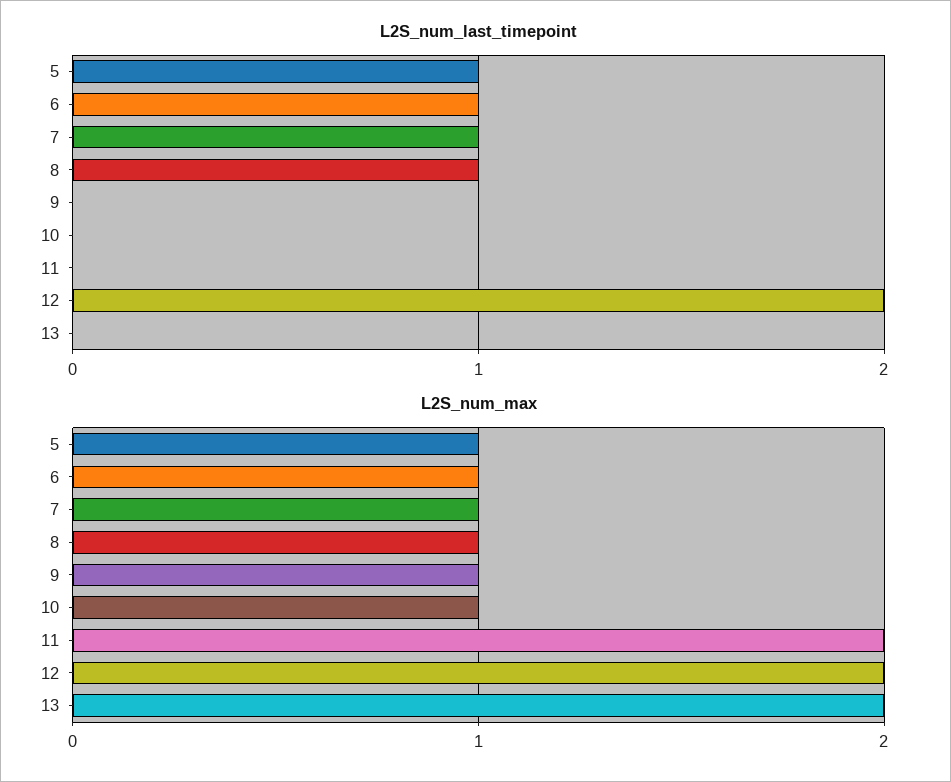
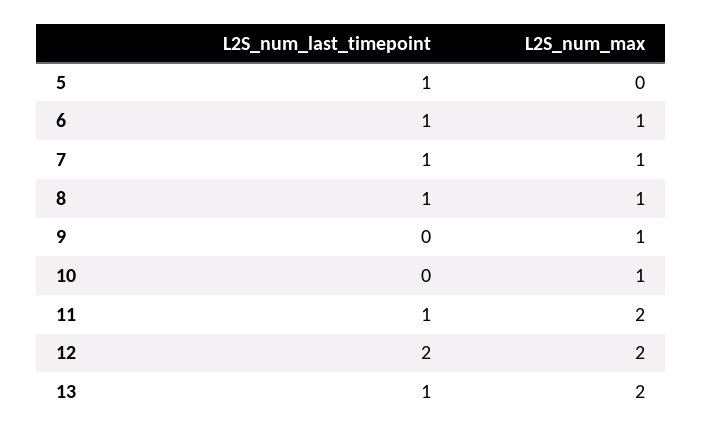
L2S_num_last_timepoint, 11: 0 -> 1
L2S_num_last_timepoint, 13: 0 -> 1
L2S_num_max, 5: 1 -> 0

